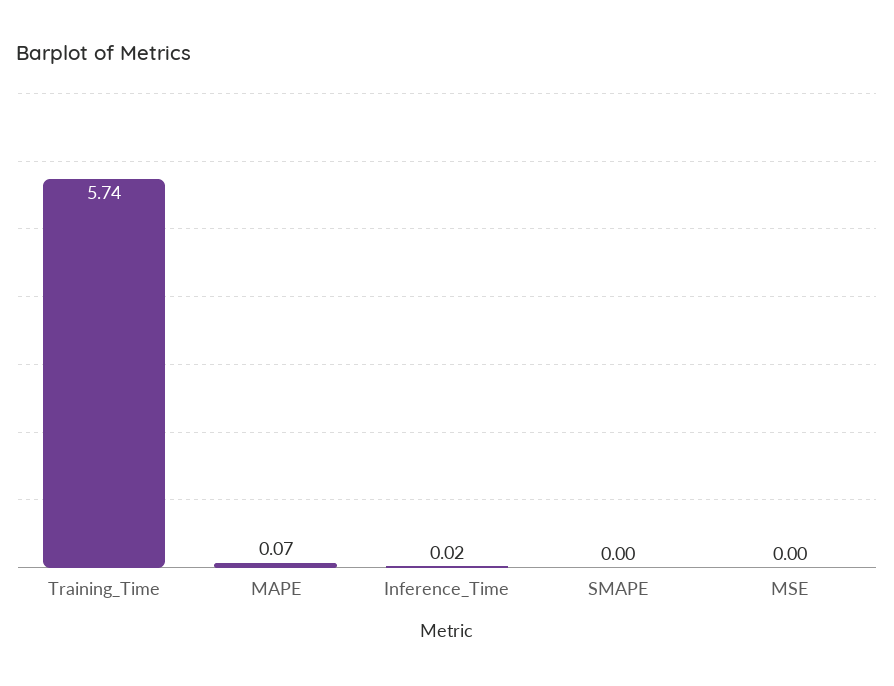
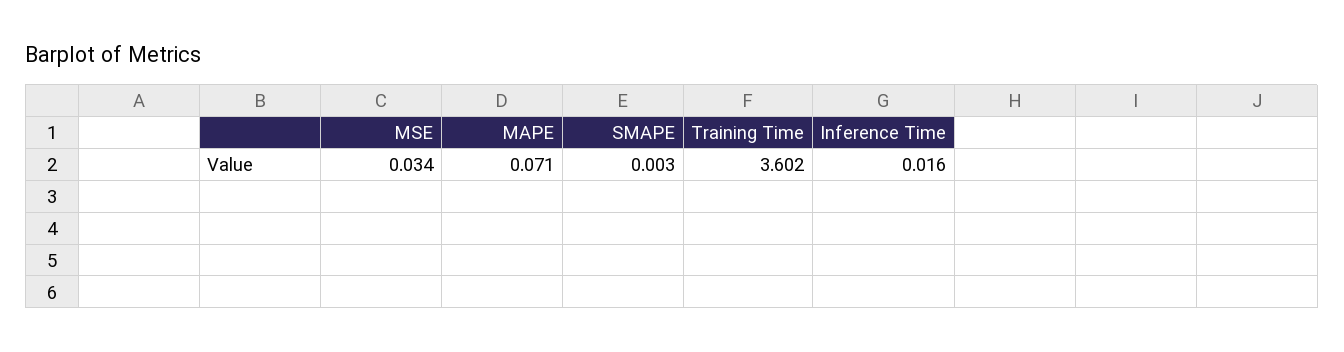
Training_Time: 5.74 -> 3.602
MSE: 0 -> 0.034

